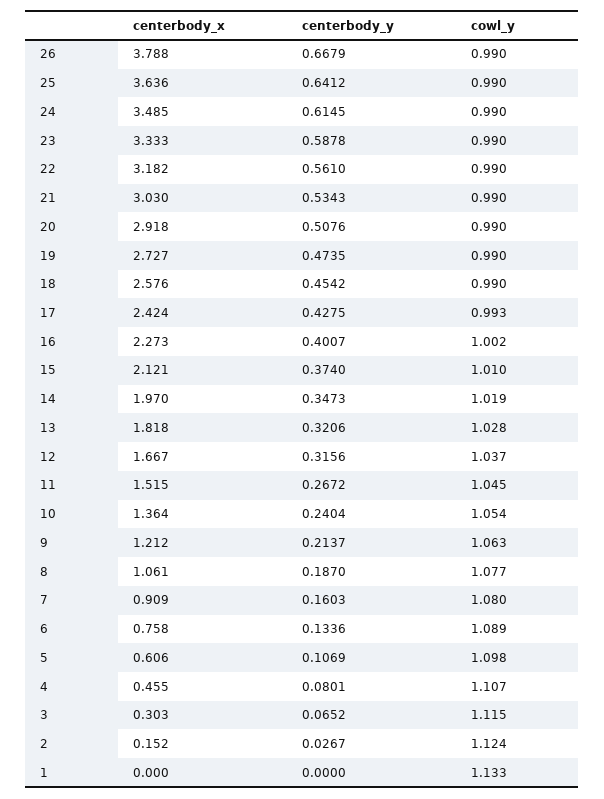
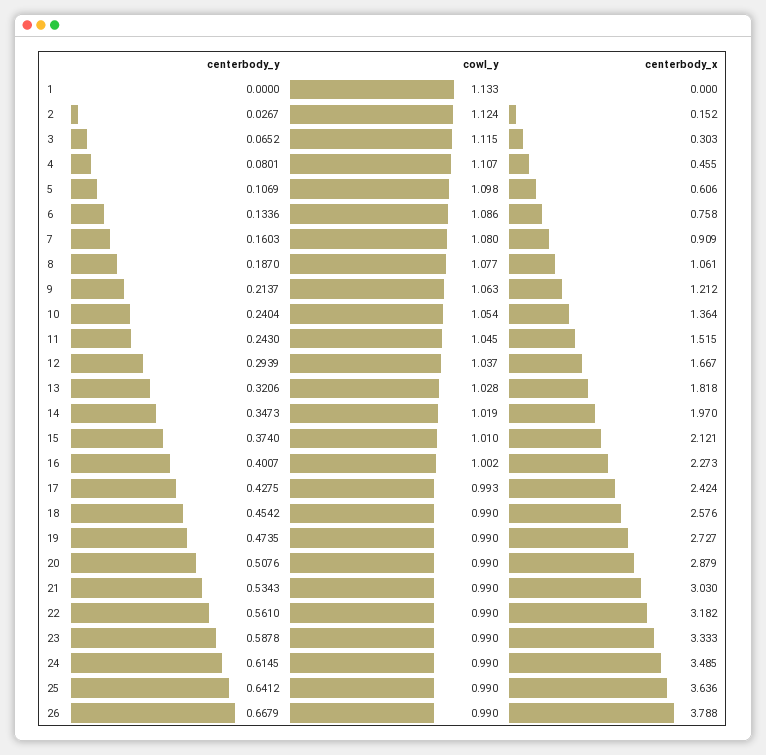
centerbody_x, 20: 2.918 -> 2.879
centerbody_y, 12: 0.3156 -> 0.2939
centerbody_y, 11: 0.2672 -> 0.243
cowl_y, 6: 1.089 -> 1.086

